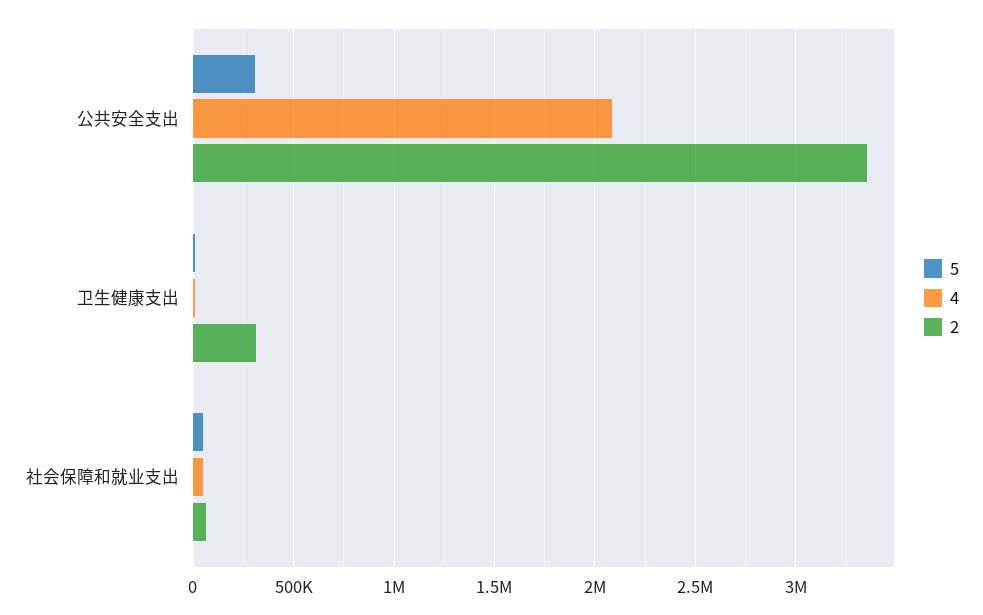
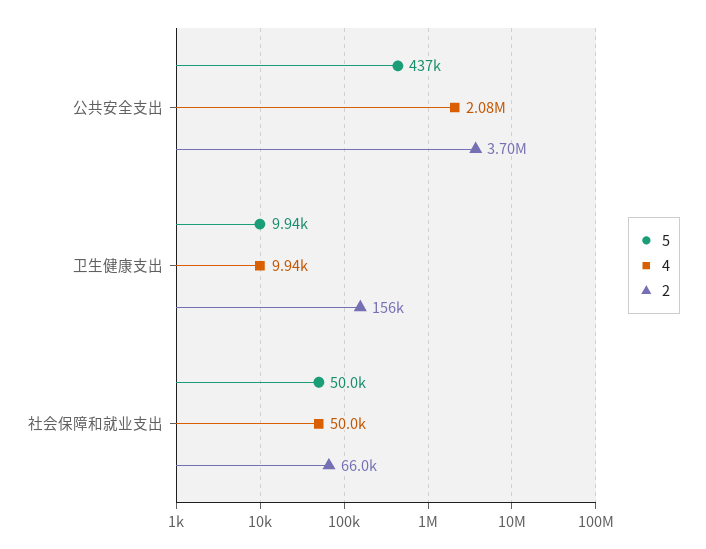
5, 公共安全支出: 300000 -> 437000
2, 公共安全支出: 3350000 -> 3700000
2, 卫生健康支出: 300000 -> 156000

